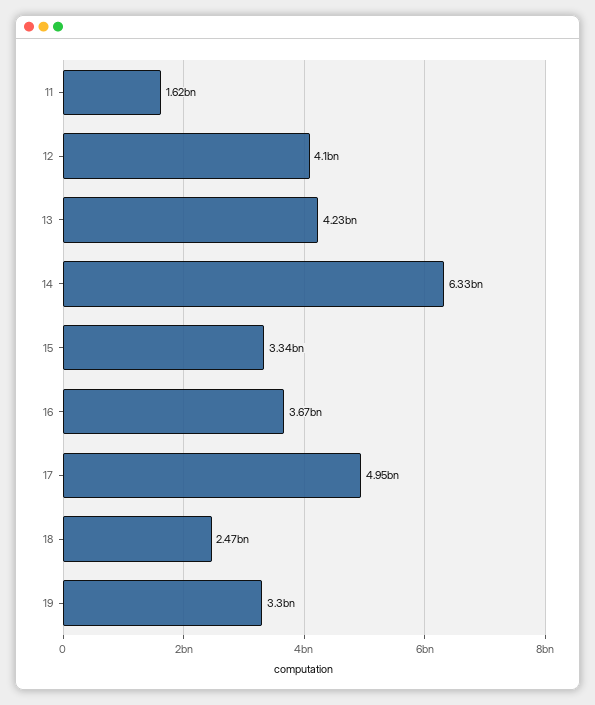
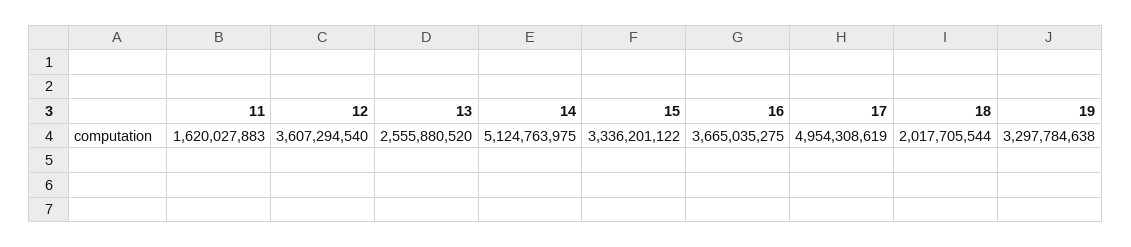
12: 4100000000 -> 3607294540
13: 4230000000 -> 2555880520
14: 6330000000 -> 5124763975
18: 2470000000 -> 2017705544

